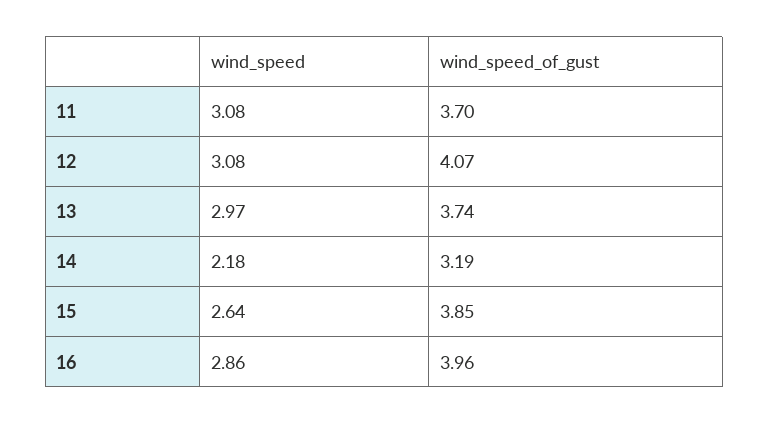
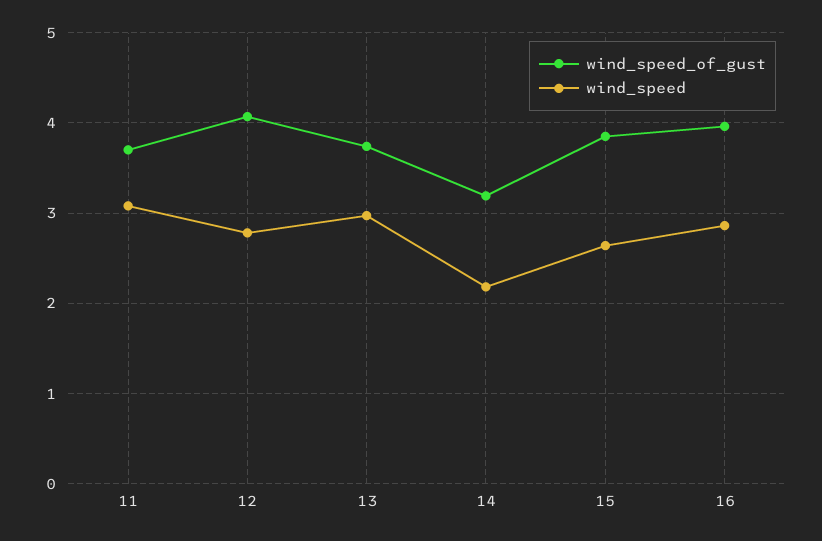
wind_speed, 12: 3.08 -> 2.8

